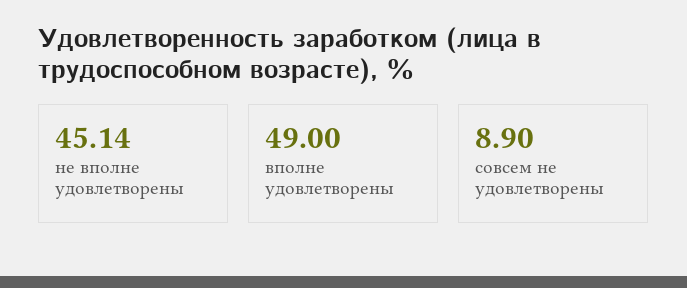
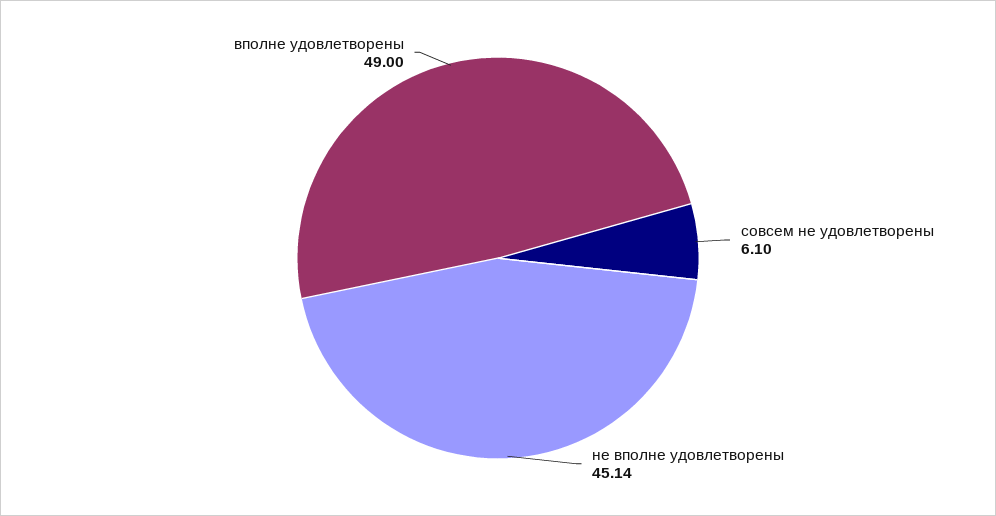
совсем не удовлетворены: 8.9 -> 6.1

